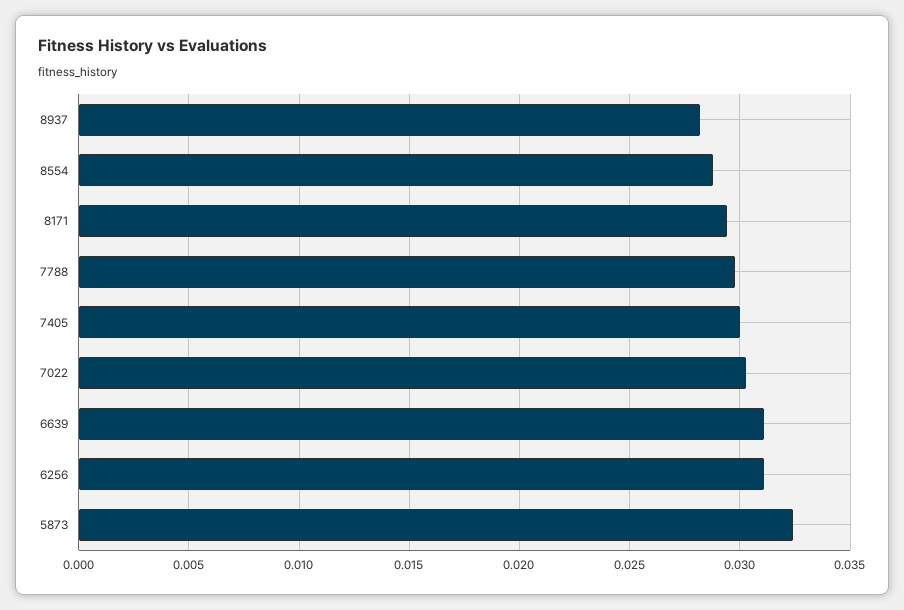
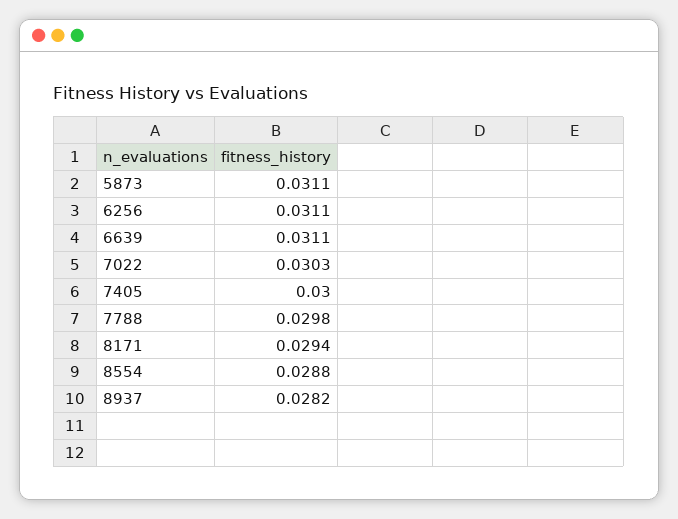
5873: 0.0325 -> 0.0311

